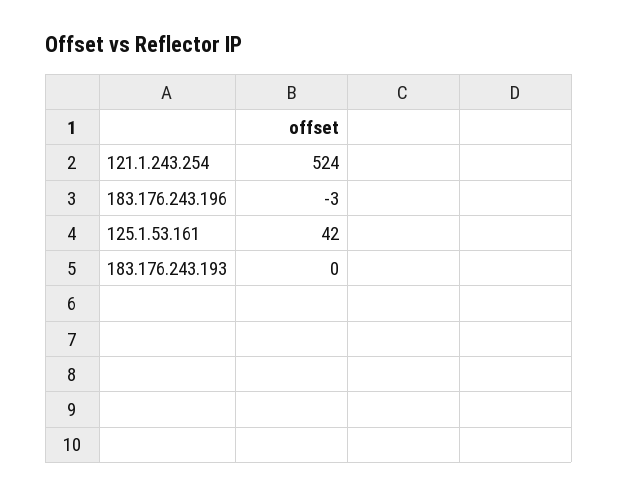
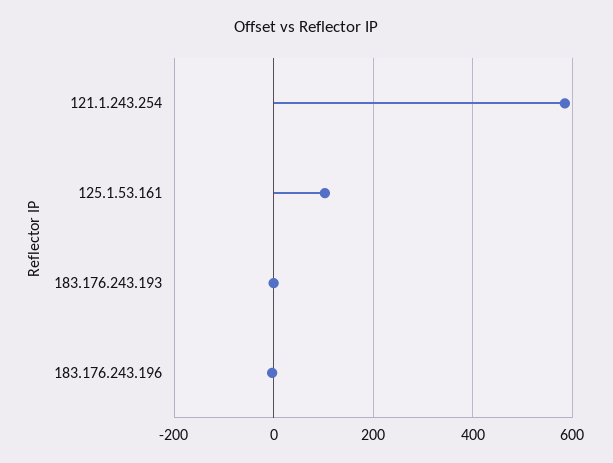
121.1.243.254: 524 -> 580
125.1.53.161: 42 -> 100

